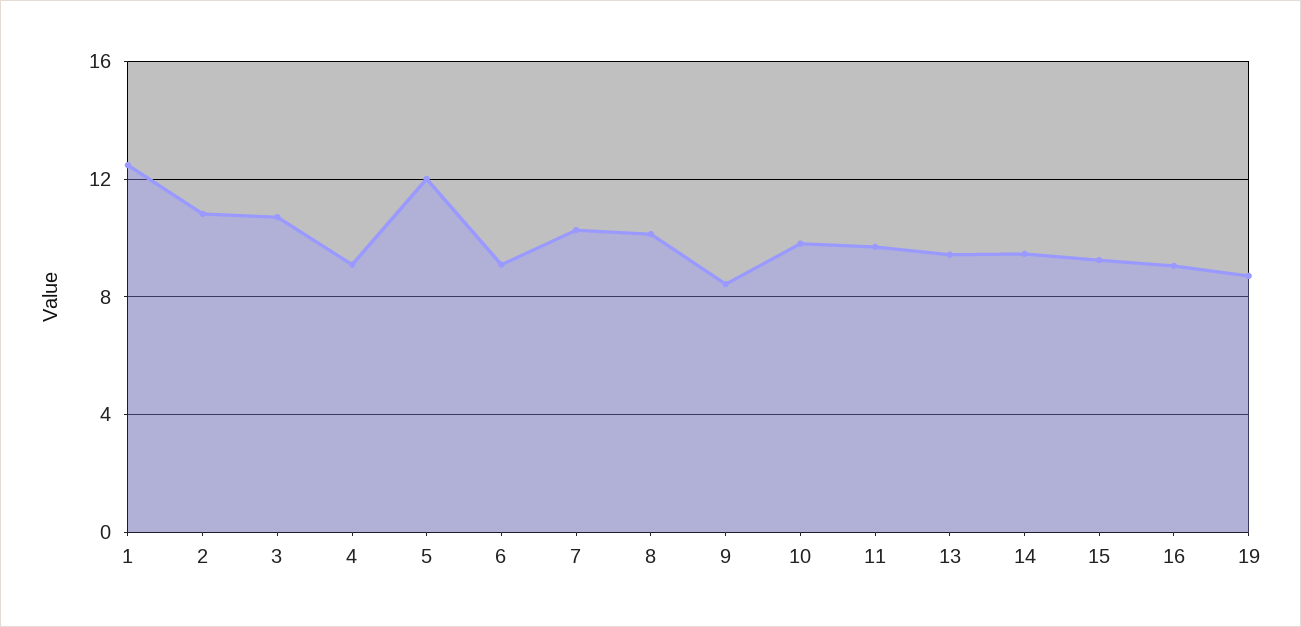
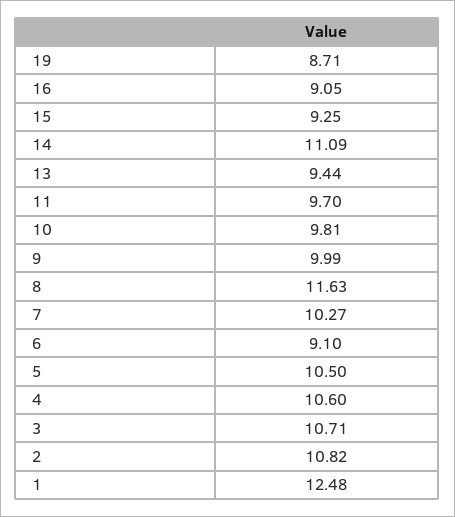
4: 9 -> 10.6
5: 12 -> 10.5
8: 10 -> 11.63
9: 8.5 -> 9.99
14: 9.5 -> 11.09

